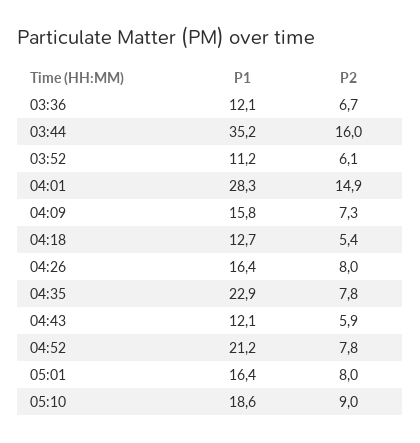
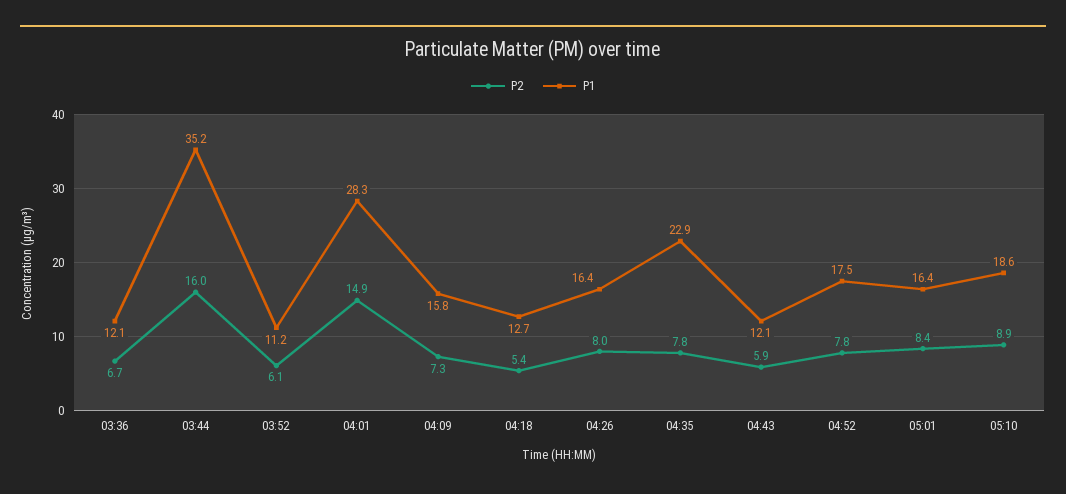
P1, 04:52: 21.2 -> 17.5
P2, 05:01: 8 -> 8.4
P2, 05:10: 9 -> 8.9

